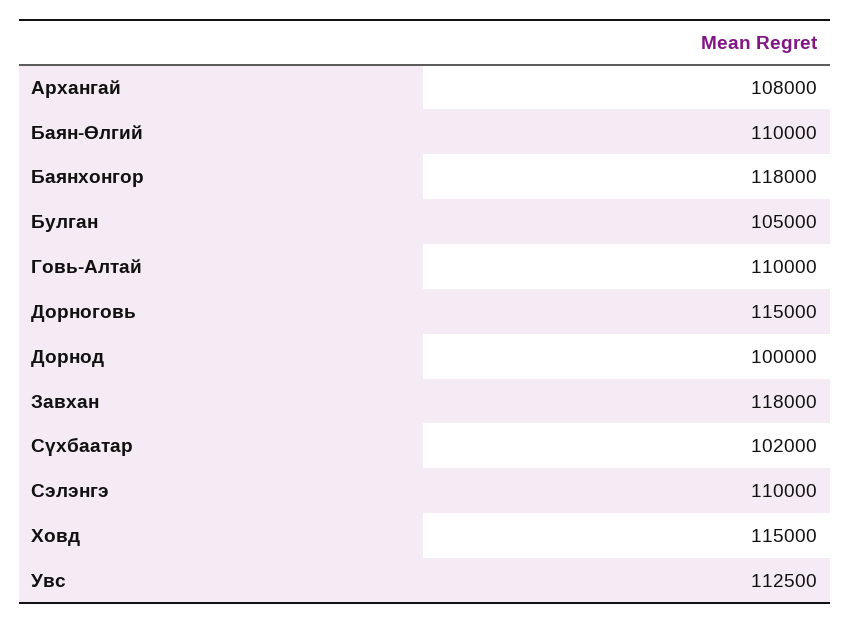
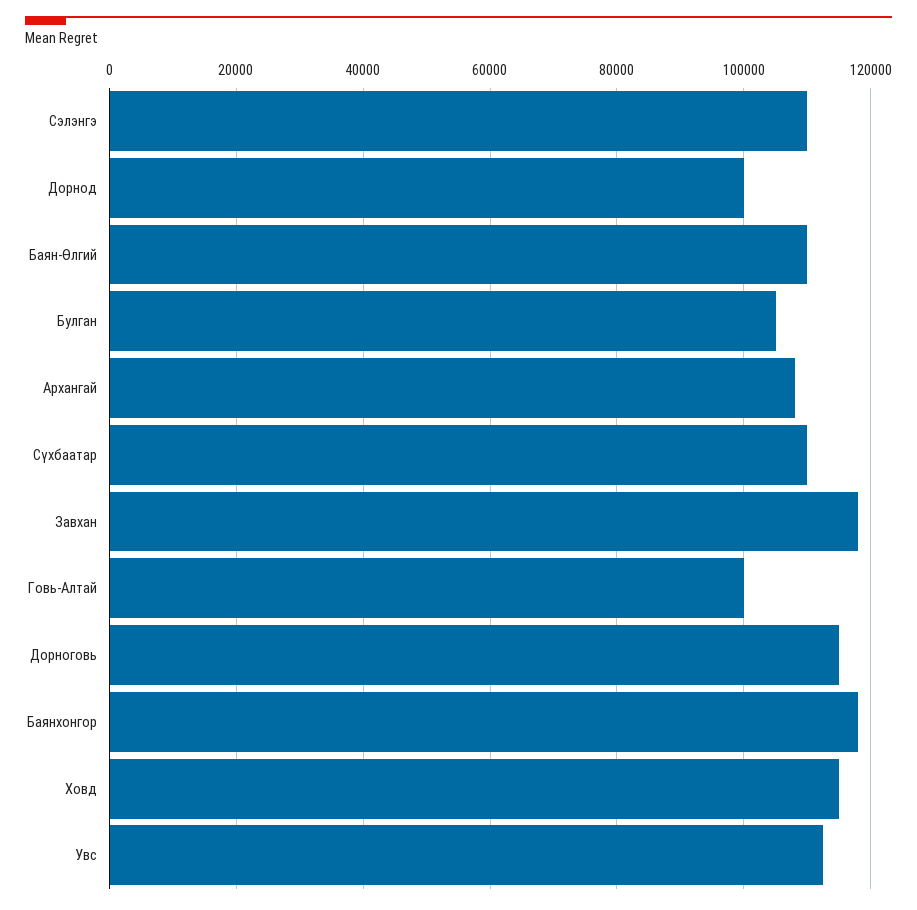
Говь-Алтай: 110000 -> 100000
Сүхбаатар: 102000 -> 110000

